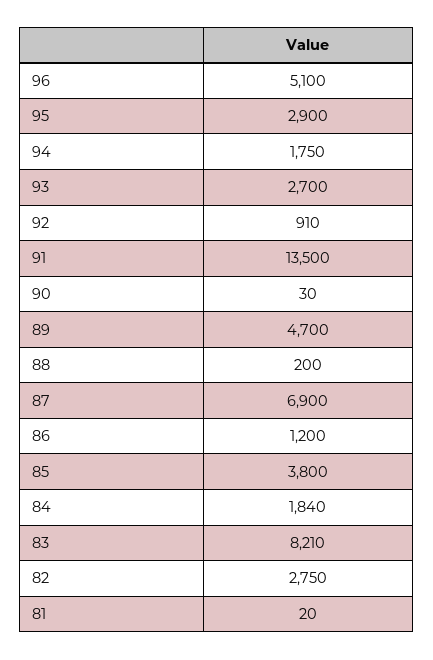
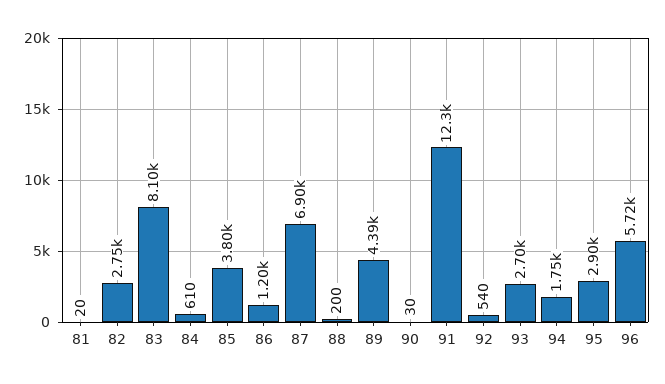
96: 5100 -> 5720
92: 910 -> 540
91: 13500 -> 12300
89: 4700 -> 4390
84: 1840 -> 610
83: 8210 -> 8100

